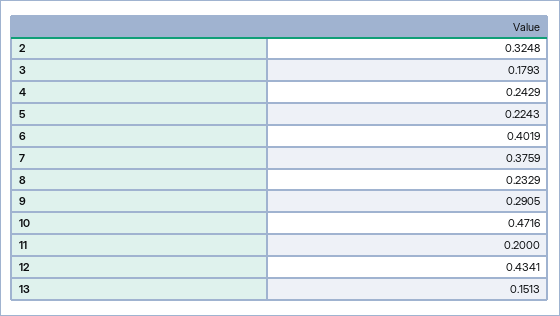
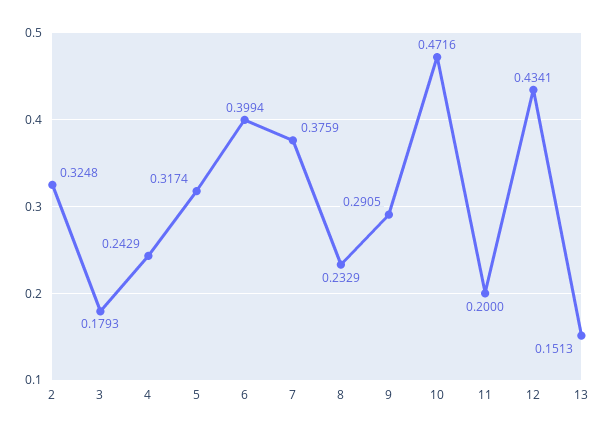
5: 0.2243 -> 0.3174
6: 0.4019 -> 0.3994

